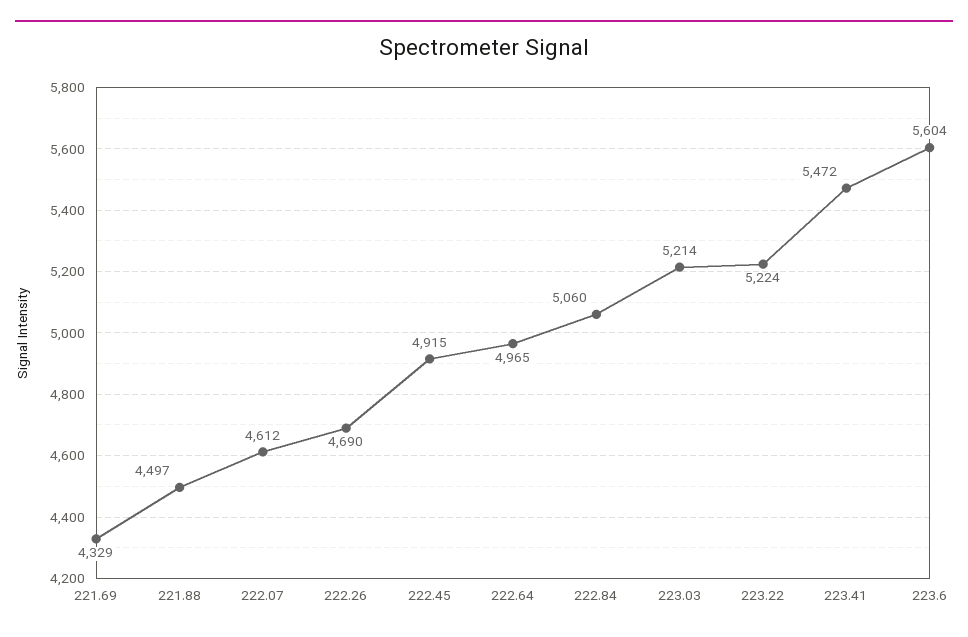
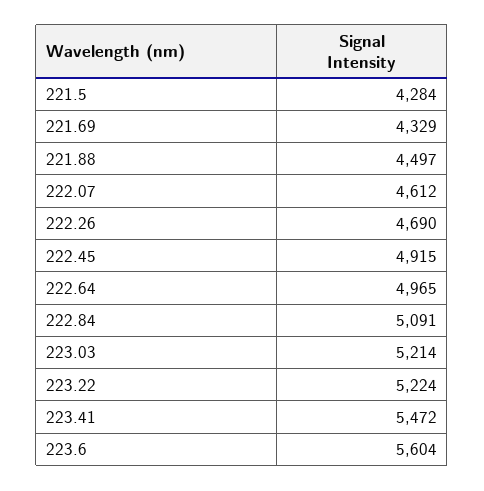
222.84: 5060 -> 5091
221.5: none -> 4284

